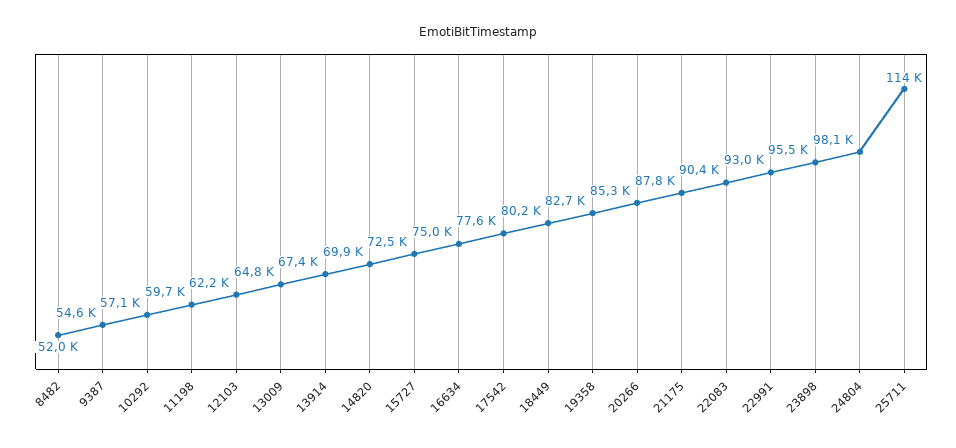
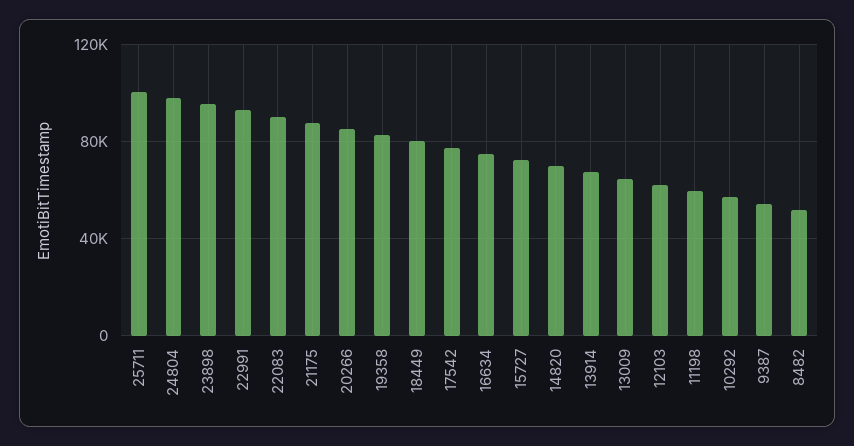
25711: 114000 -> 100000

